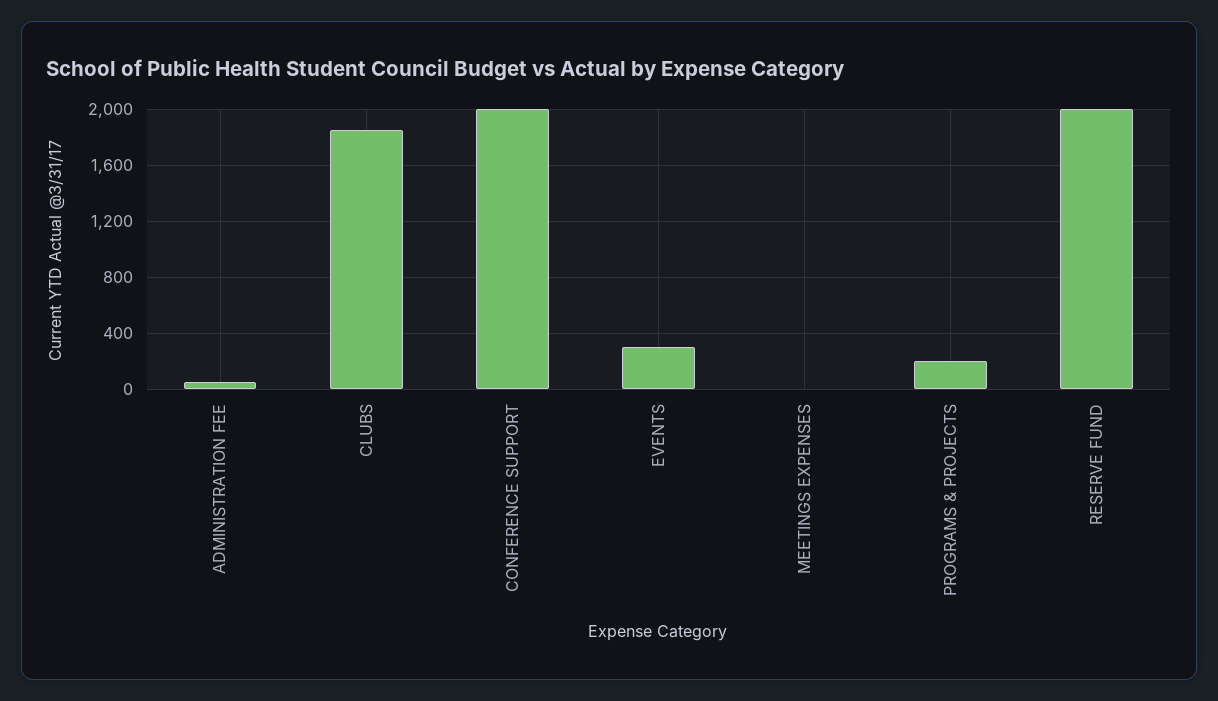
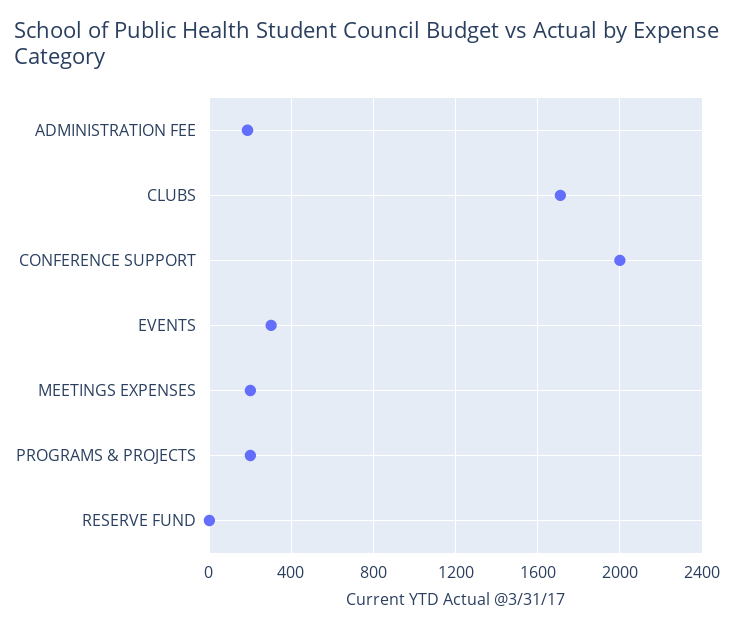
ADMINISTRATION FEE: 50 -> 200
CLUBS: 1850 -> 1700
MEETINGS EXPENSES: 0 -> 200
RESERVE FUND: 2000 -> 0

